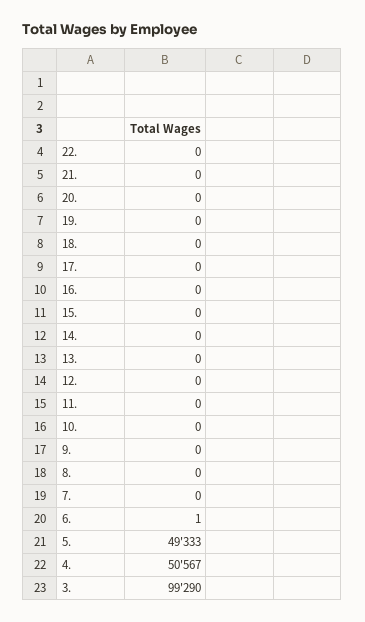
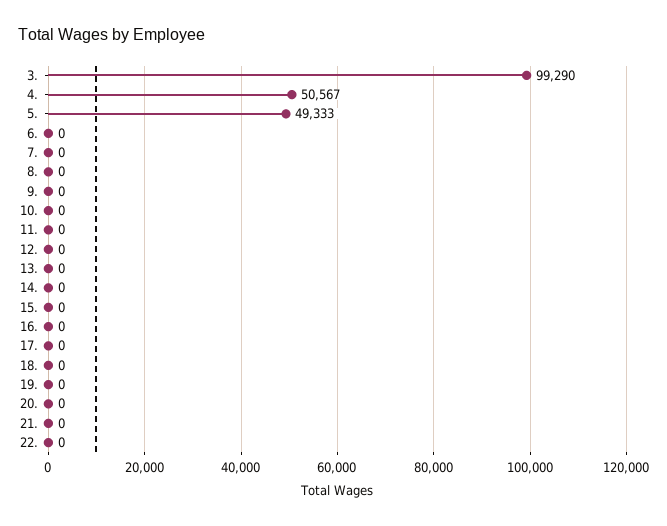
6.: 1 -> 0

